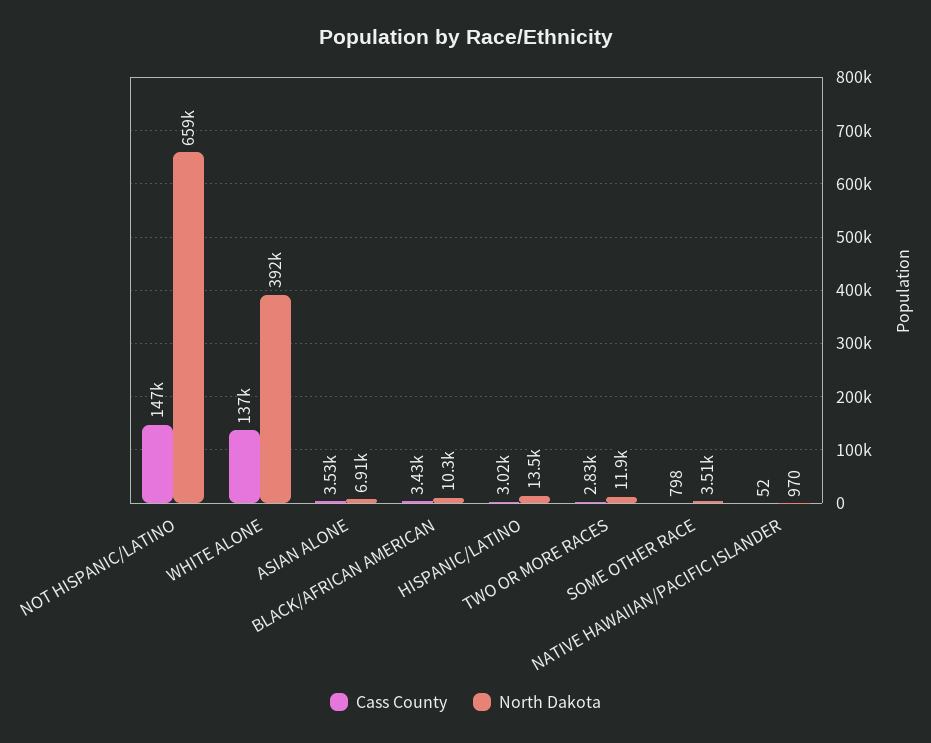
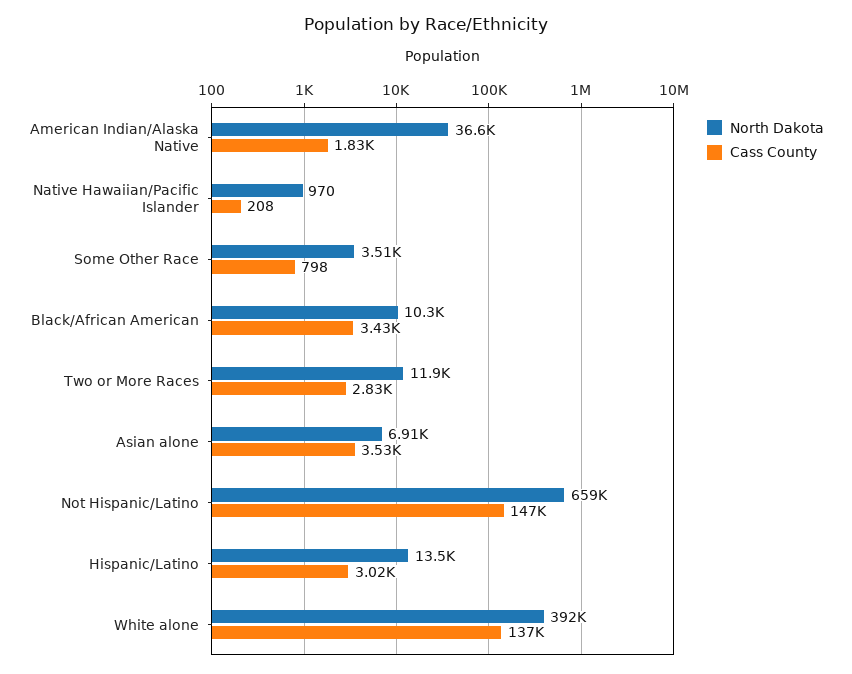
Cass County, NATIVE HAWAIIAN/PACIFIC ISLANDER: 52 -> 208
North Dakota, American Indian/Alaska Native: none -> 36600
Cass County, American Indian/Alaska Native: none -> 1830

